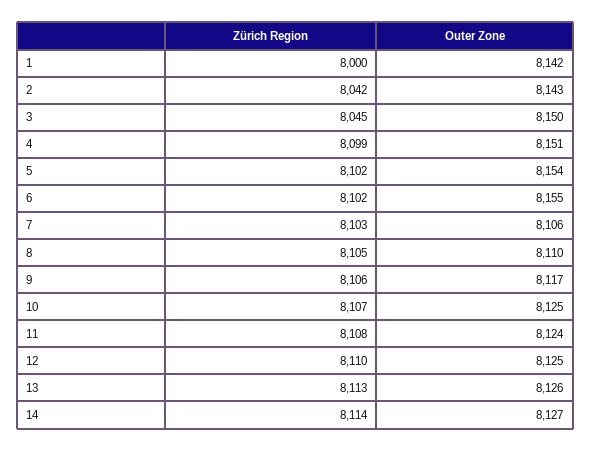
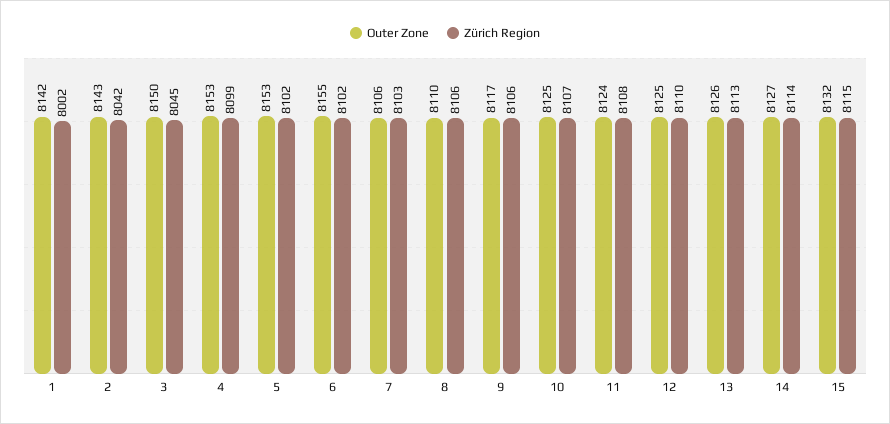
Zürich Region, 1: 8000 -> 8002
Outer Zone, 4: 8151 -> 8153
Outer Zone, 5: 8154 -> 8153
Zürich Region, 8: 8105 -> 8106
Outer Zone, 15: none -> 8132
Zürich Region, 15: none -> 8115

